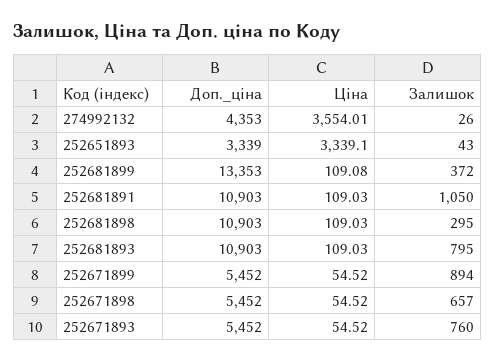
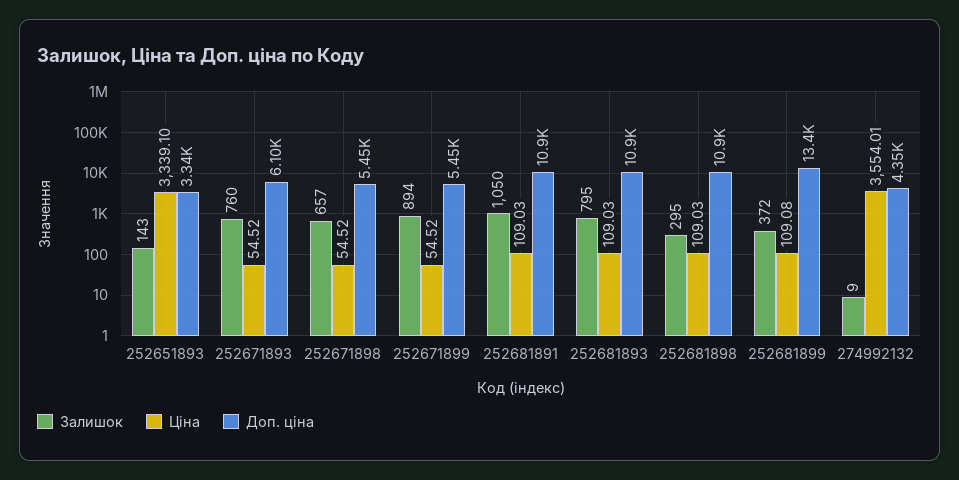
Залишок, 274992132: 26 -> 9
Залишок, 252651893: 43 -> 143
Доп._ціна, 252671893: 5452 -> 6100

